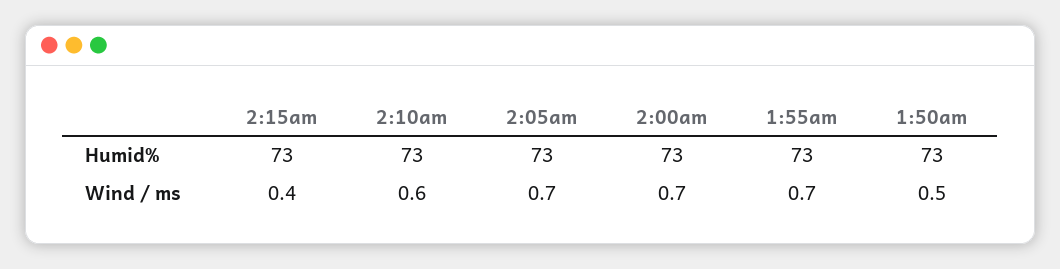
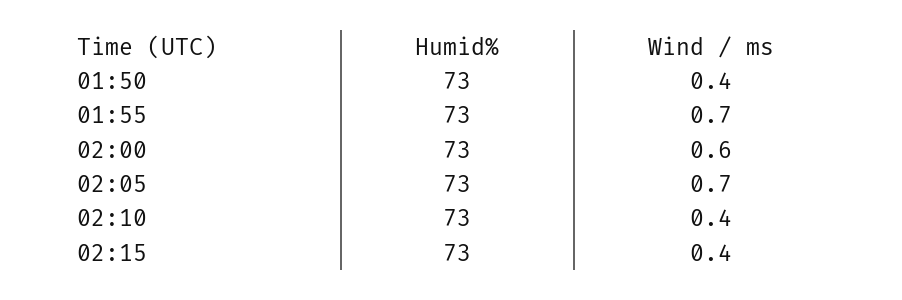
2:10am, Wind / ms: 0.6 -> 0.4
2:00am, Wind / ms: 0.7 -> 0.6
1:50am, Wind / ms: 0.5 -> 0.4

